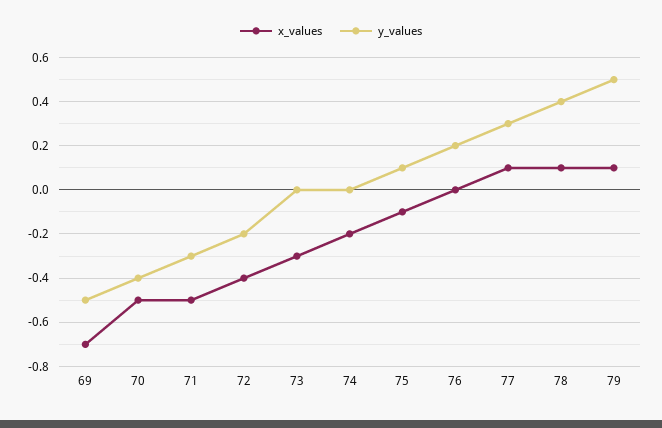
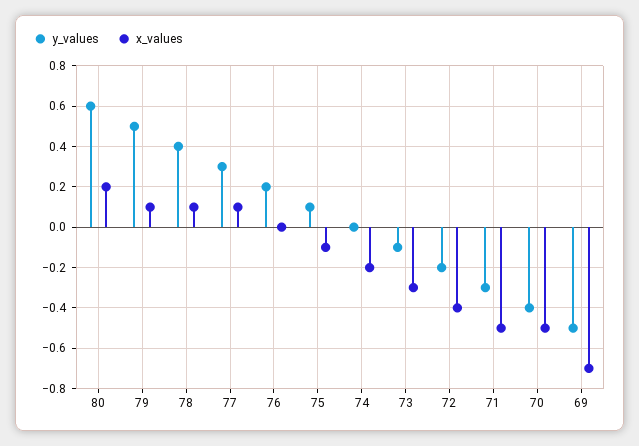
y_values, 73: 0 -> -0.1
y_values, 80: none -> 0.6
x_values, 80: none -> 0.2

